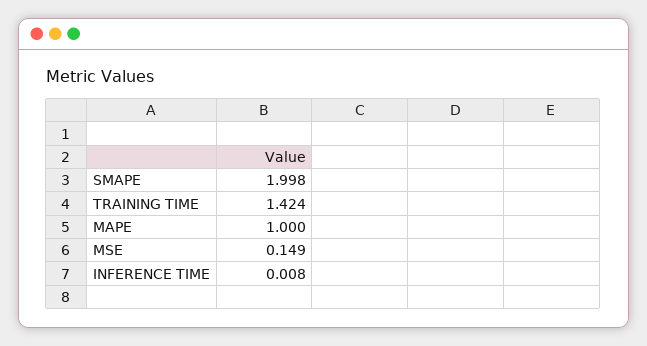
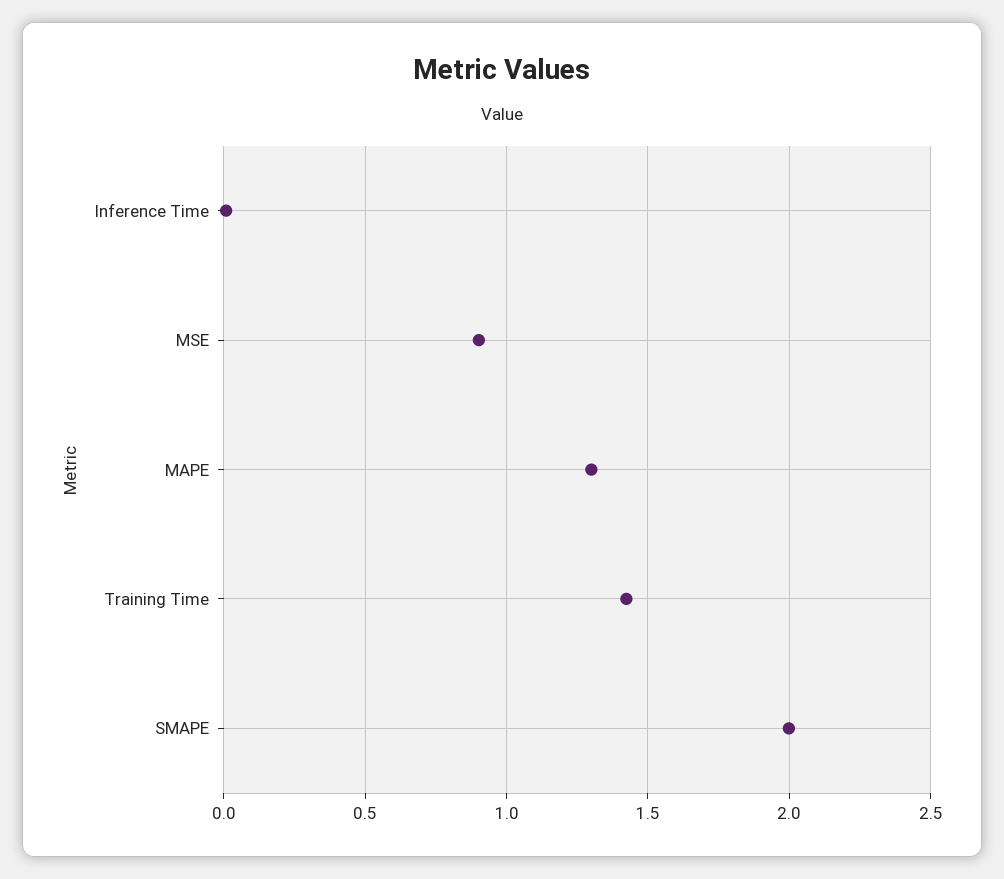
MAPE: 1 -> 1.3
MSE: 0.149 -> 0.9

